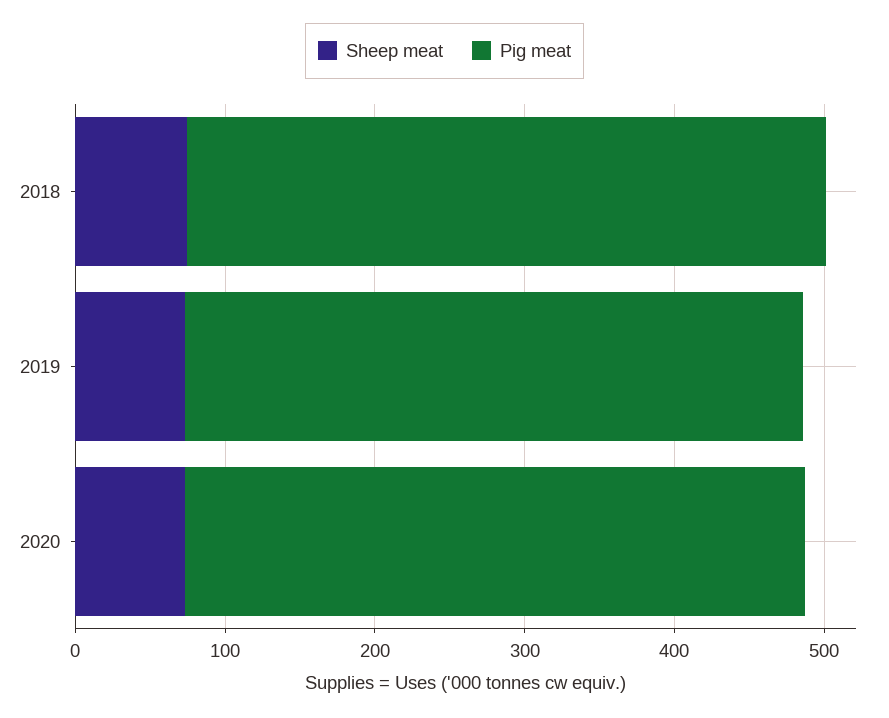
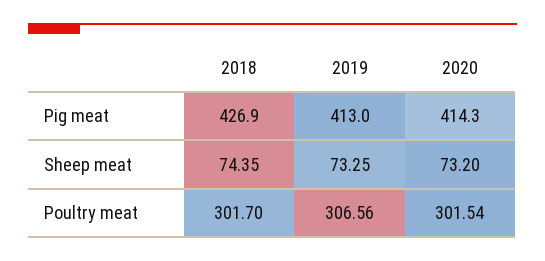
Poultry meat, 2018: none -> 301.7
Poultry meat, 2019: none -> 306.56
Poultry meat, 2020: none -> 301.54

